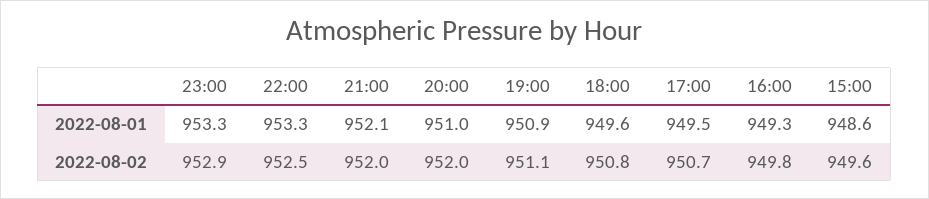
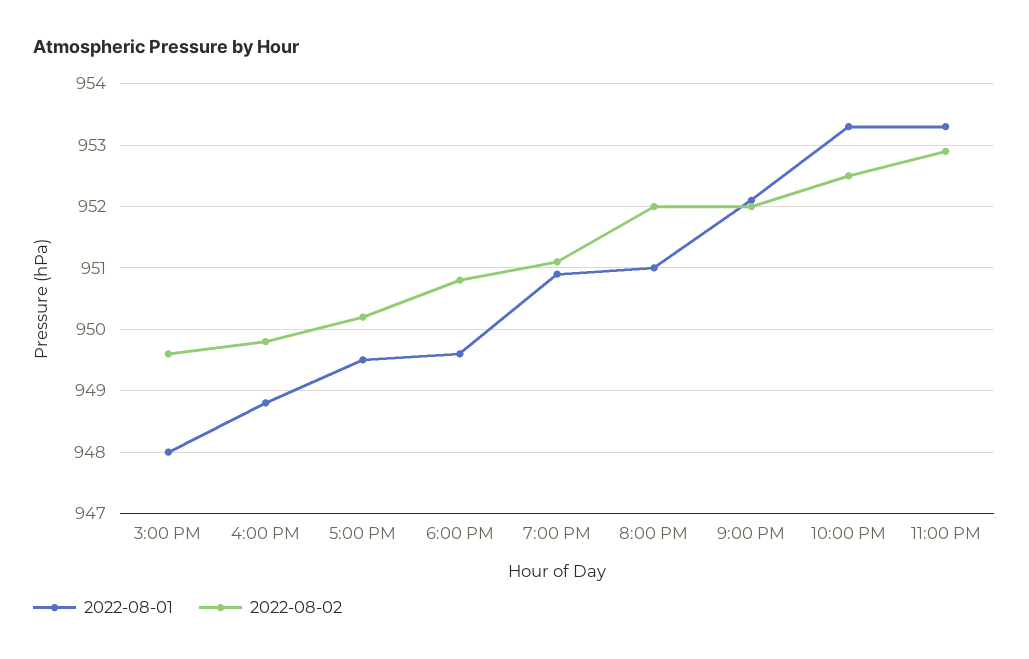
2022-08-01, 16:00: 949.3 -> 948.8
2022-08-01, 15:00: 948.6 -> 948
2022-08-02, 17:00: 950.7 -> 950.2

